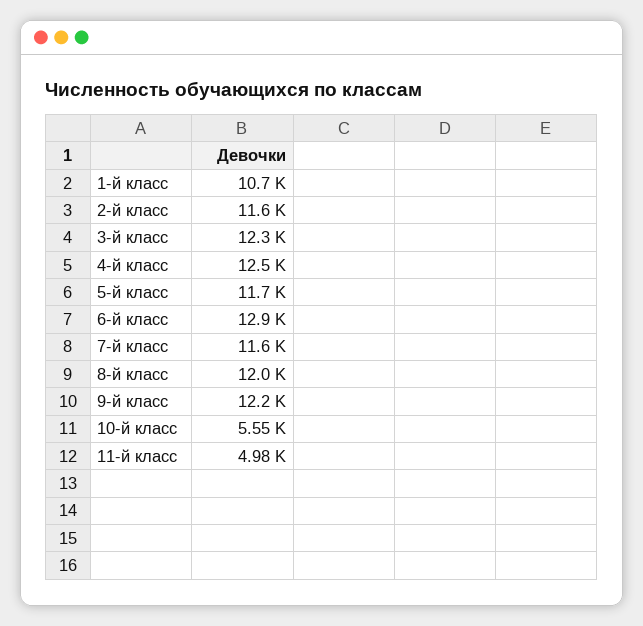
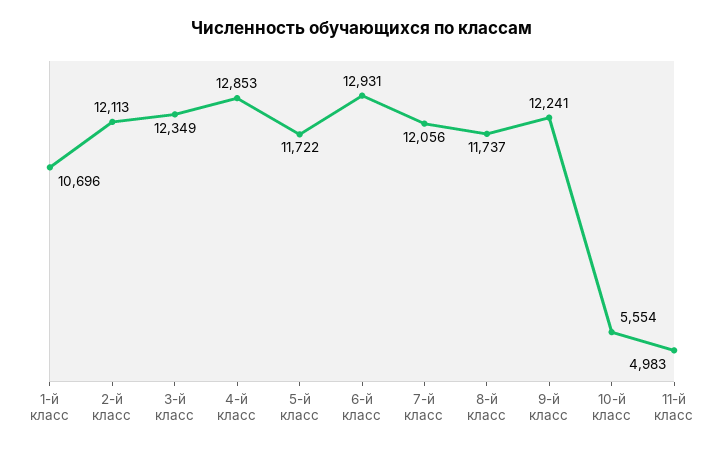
2-й класс: 11600 -> 12113
4-й класс: 12500 -> 12853
7-й класс: 11600 -> 12056
8-й класс: 12000 -> 11737

